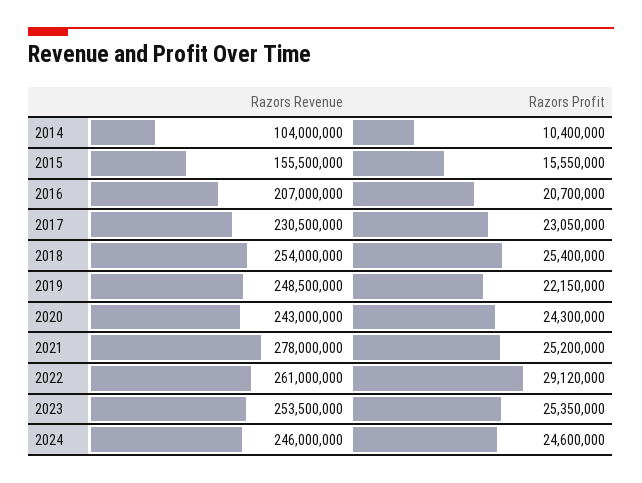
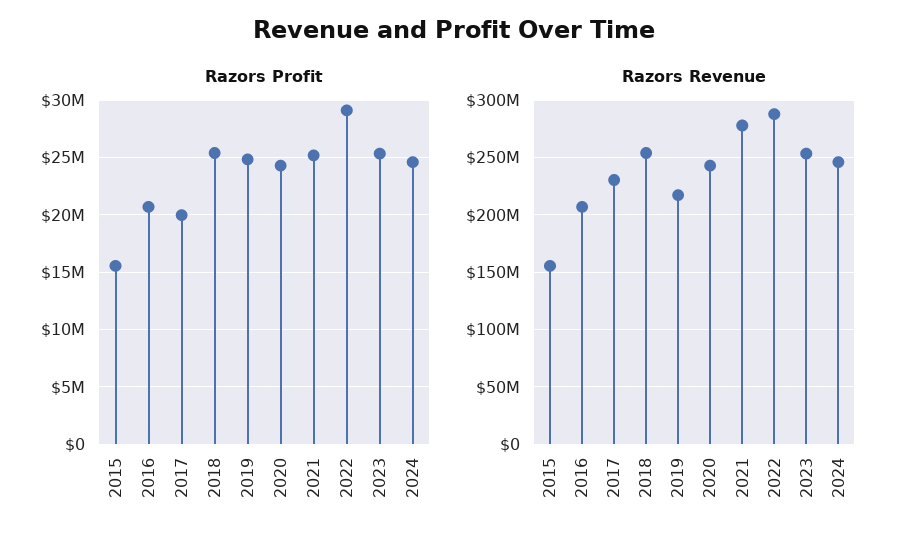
Razors Revenue, 2014: 104000000 -> none
Razors Profit, 2014: 10400000 -> none
Razors Profit, 2017: 23050000 -> 20000000
Razors Revenue, 2019: 248500000 -> 220000000
Razors Profit, 2019: 22150000 -> 25000000
Razors Revenue, 2022: 261000000 -> 290000000

